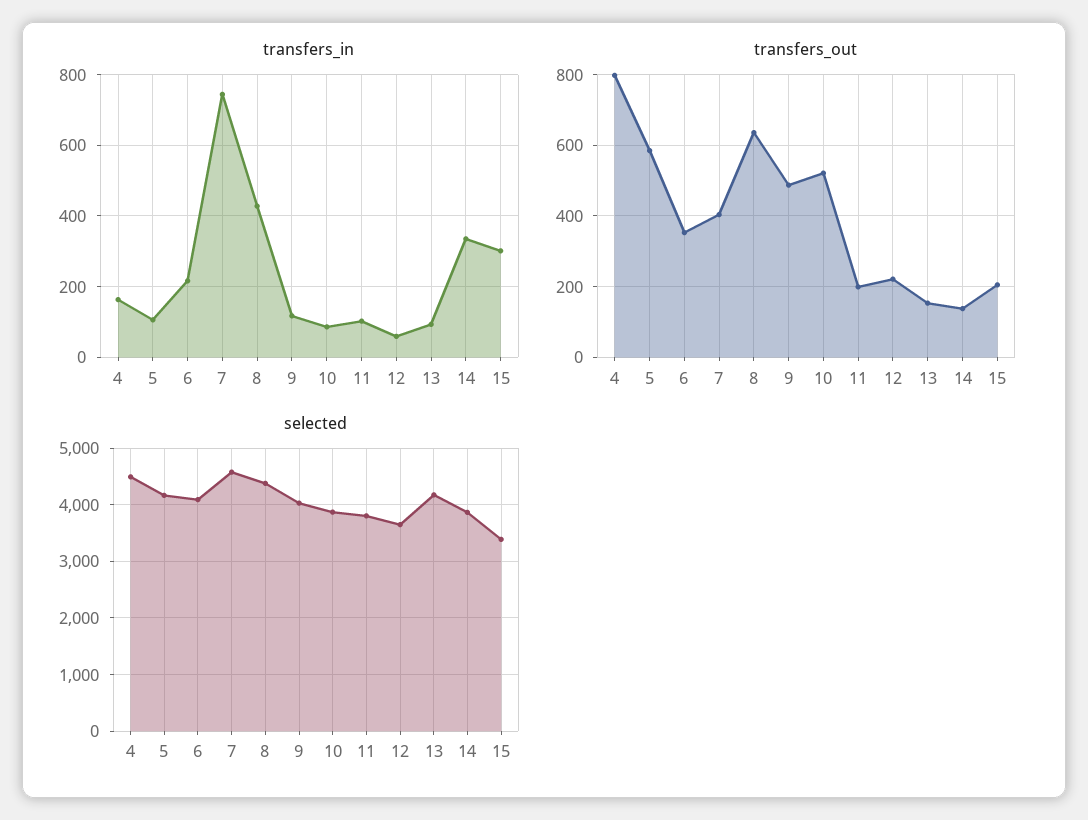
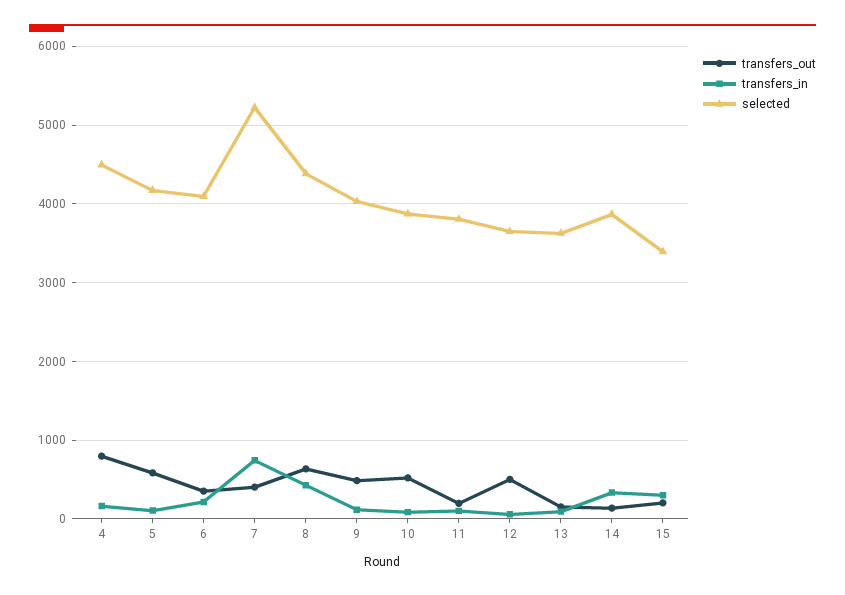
transfers_out, 12: 220 -> 500
selected, 7: 4600 -> 5200
selected, 13: 4200 -> 3600

